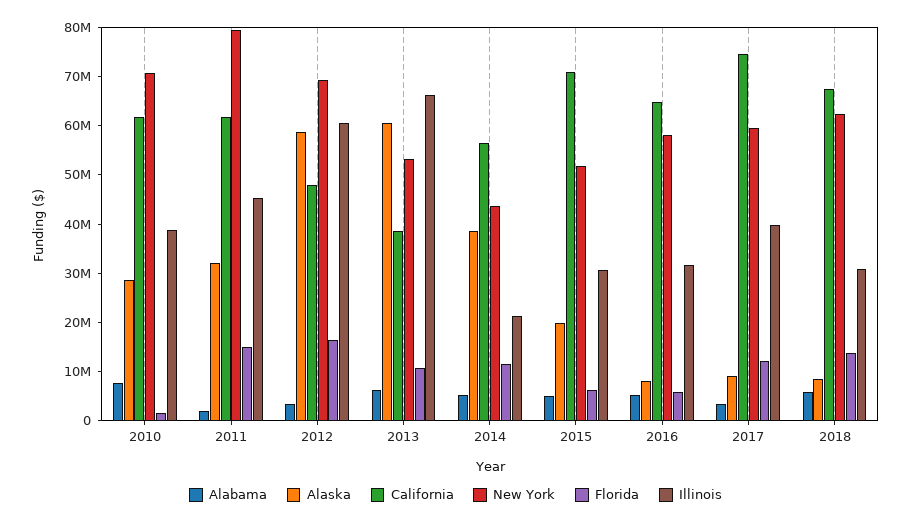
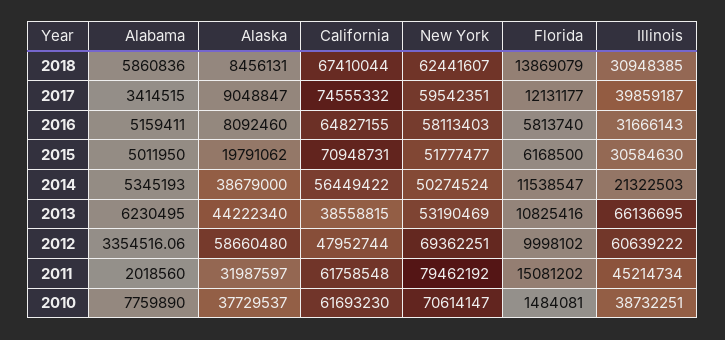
Alaska, 2010: 28000000 -> 37729537
Florida, 2012: 16000000 -> 9998102
Alaska, 2013: 60000000 -> 44222340
New York, 2014: 44000000 -> 50274524

